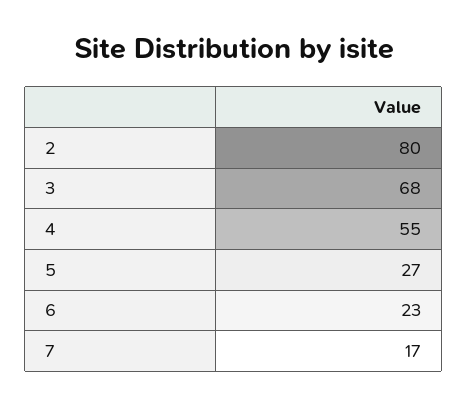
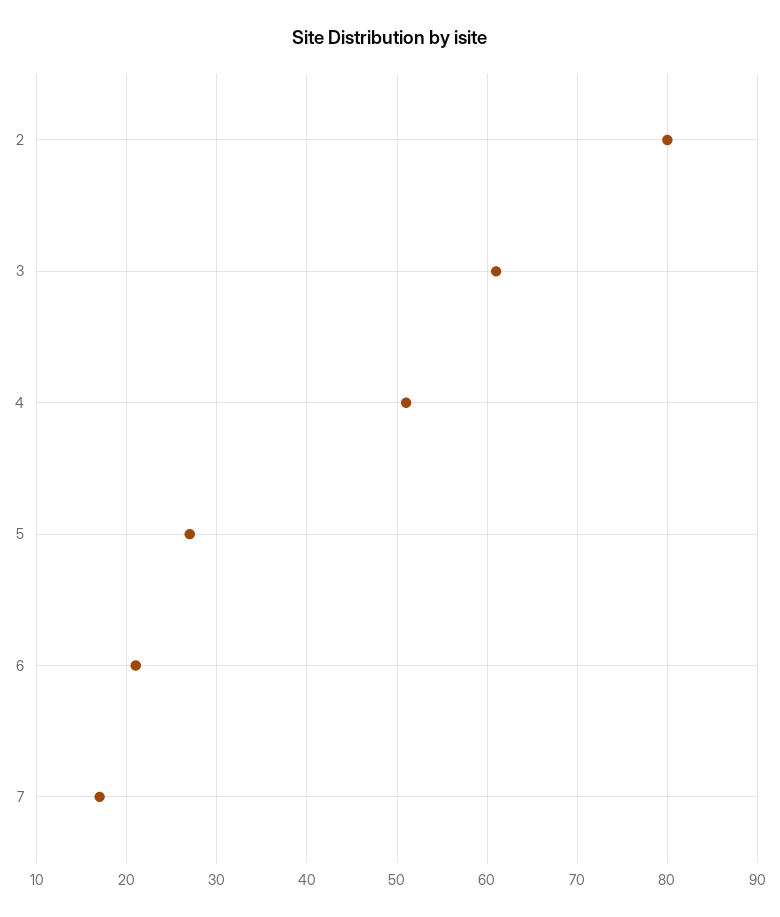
3: 68 -> 61
4: 55 -> 51
6: 23 -> 21

